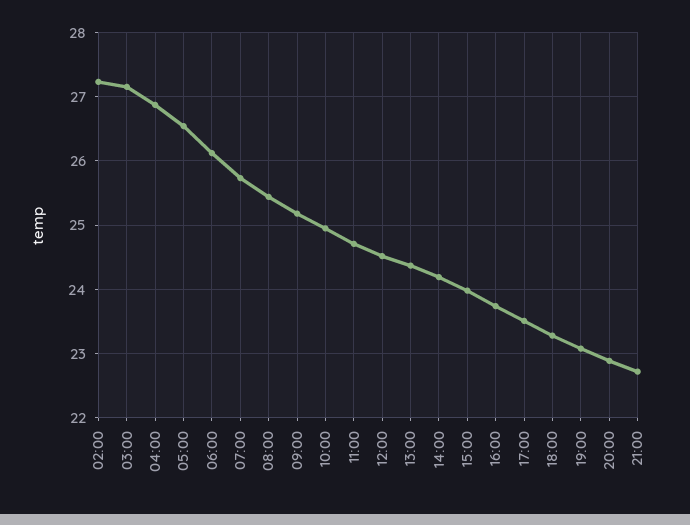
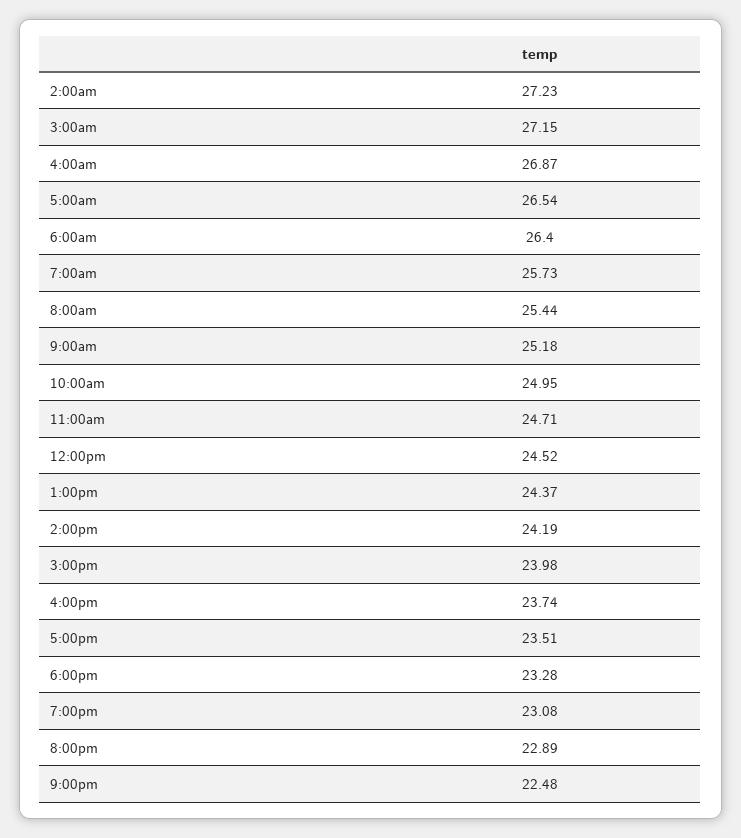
06:00: 26.1 -> 26.4
21:00: 22.7 -> 22.48

